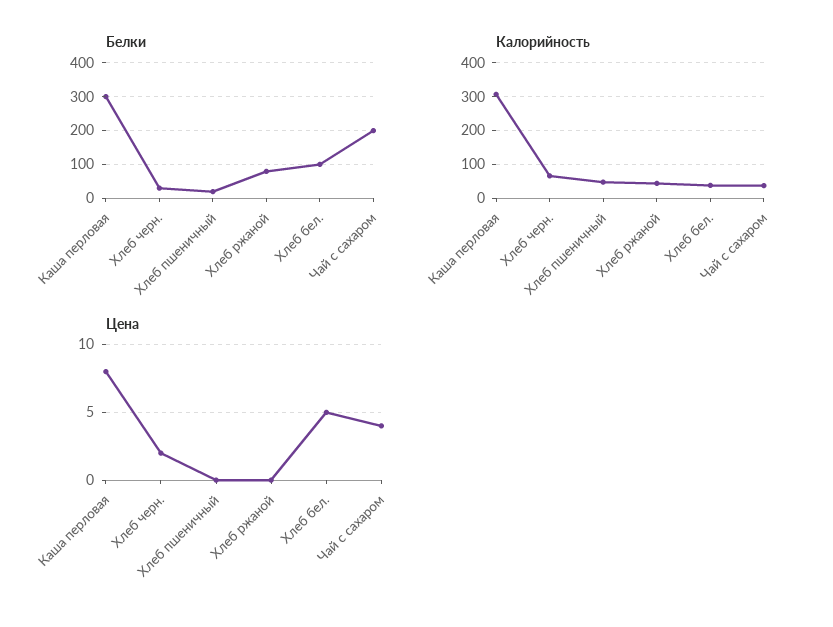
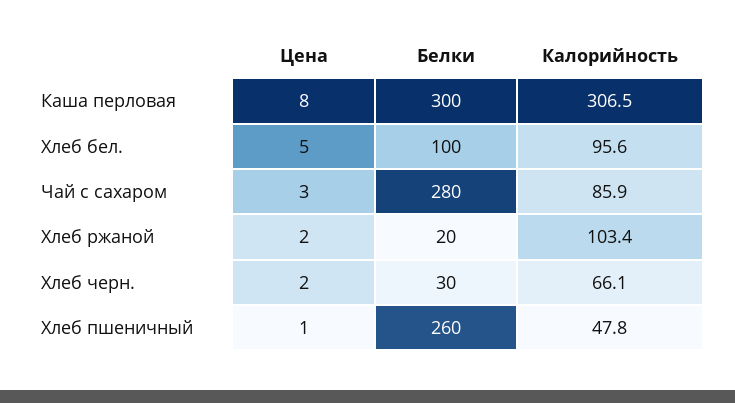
Белки, Хлеб пшеничный: 20 -> 260
Белки, Хлеб ржаной: 80 -> 20
Белки, Чай с сахаром: 200 -> 280
Калорийность, Хлеб ржаной: 40 -> 103.4
Калорийность, Хлеб бел.: 40 -> 95.6
Калорийность, Чай с сахаром: 40 -> 85.9
Цена, Хлеб пшеничный: 0 -> 1
Цена, Хлеб ржаной: 0 -> 2
Цена, Чай с сахаром: 4 -> 3

